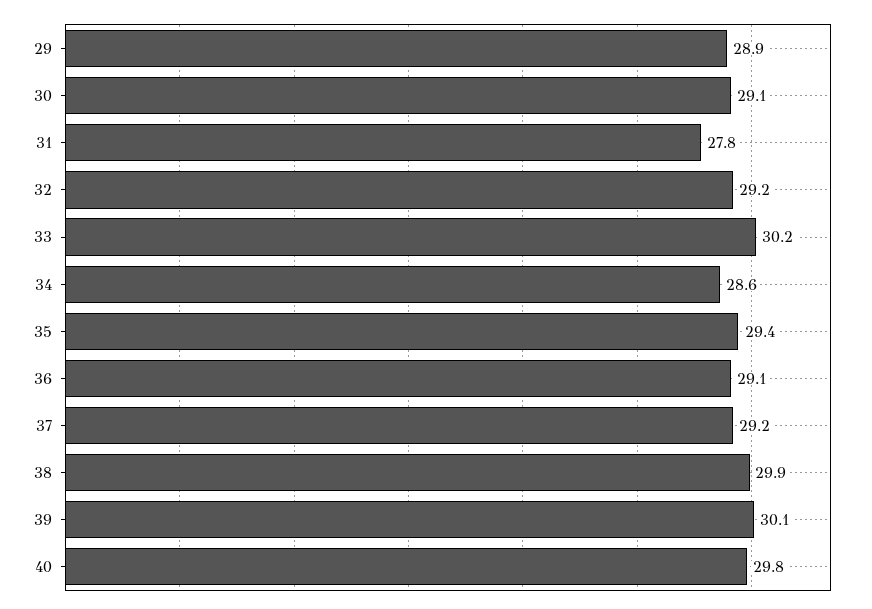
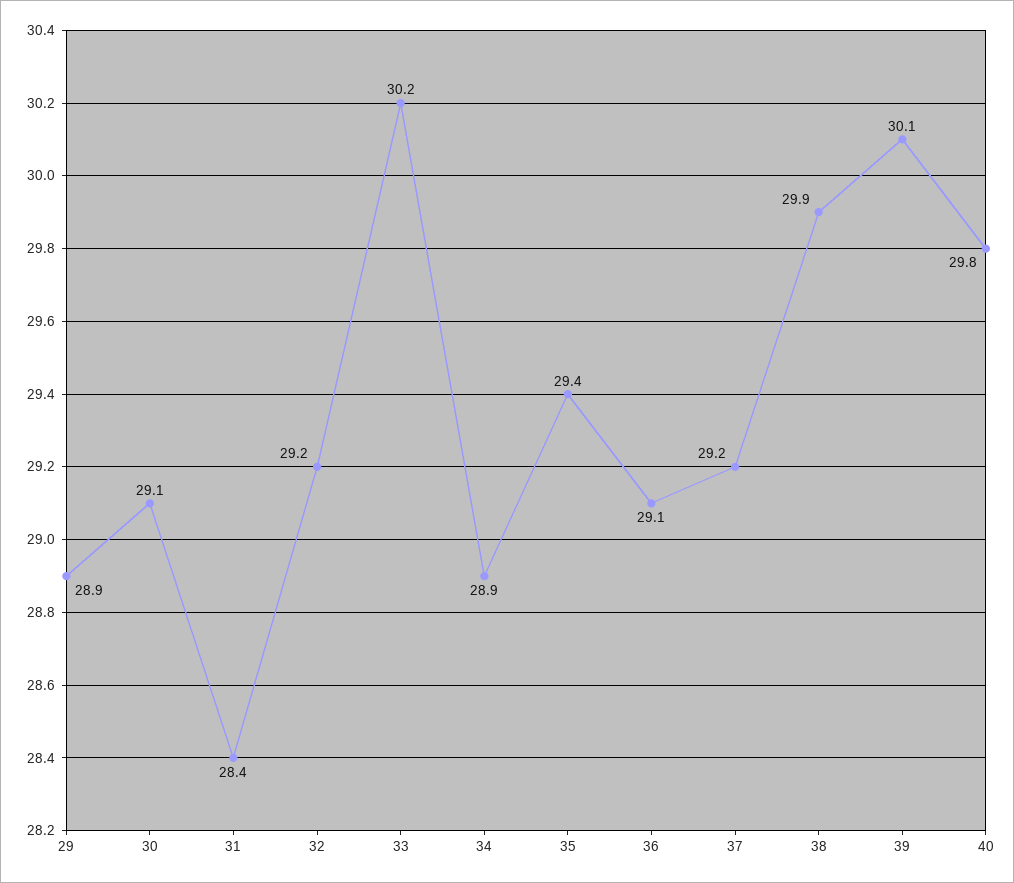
31: 27.8 -> 28.4
34: 28.6 -> 28.9

